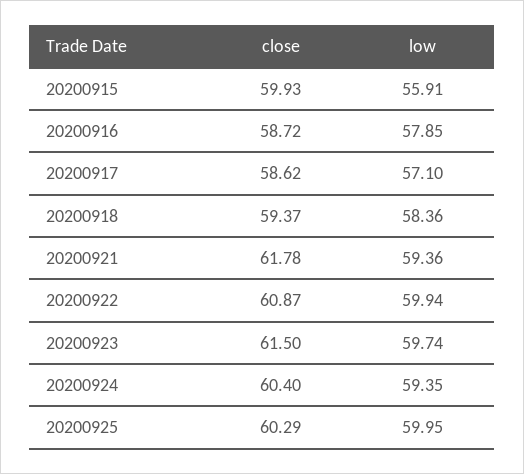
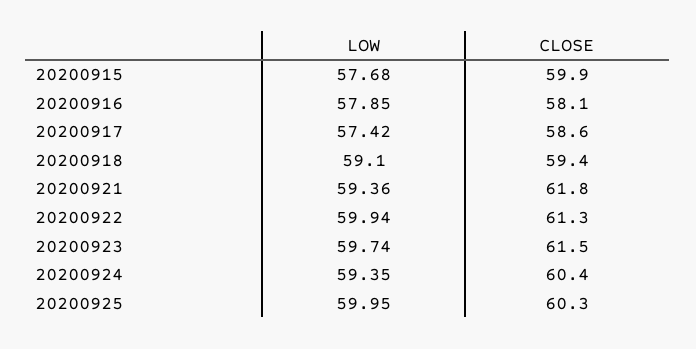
low, 20200915: 55.91 -> 57.68
close, 20200916: 58.72 -> 58.1
low, 20200917: 57.1 -> 57.42
low, 20200918: 58.36 -> 59.1
close, 20200922: 60.87 -> 61.3

